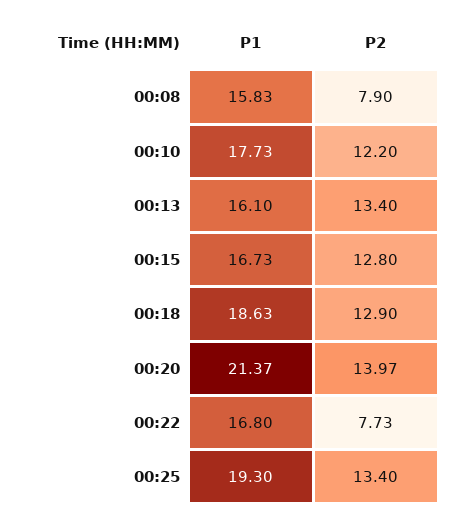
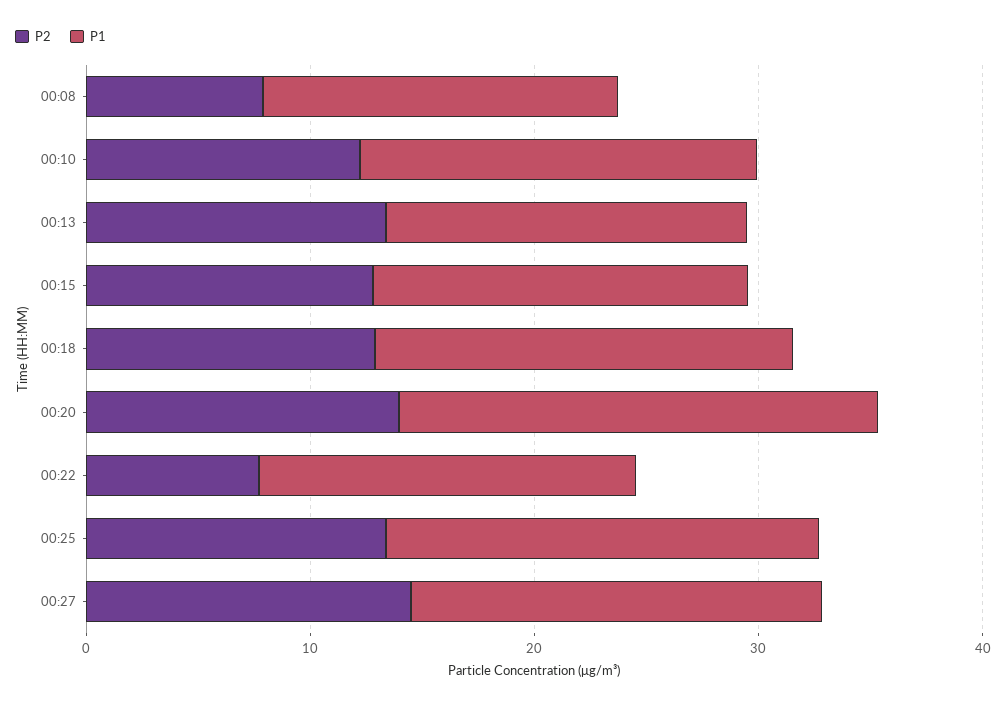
P2, 00:27: none -> 14
P1, 00:27: none -> 18

